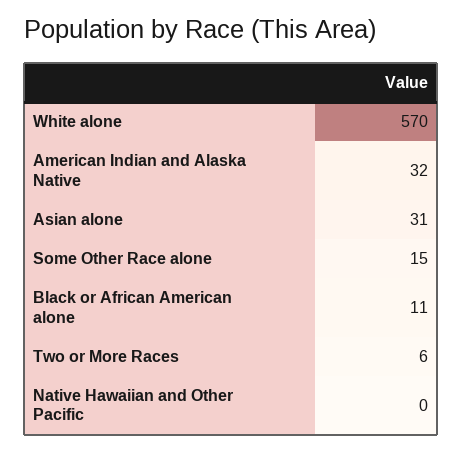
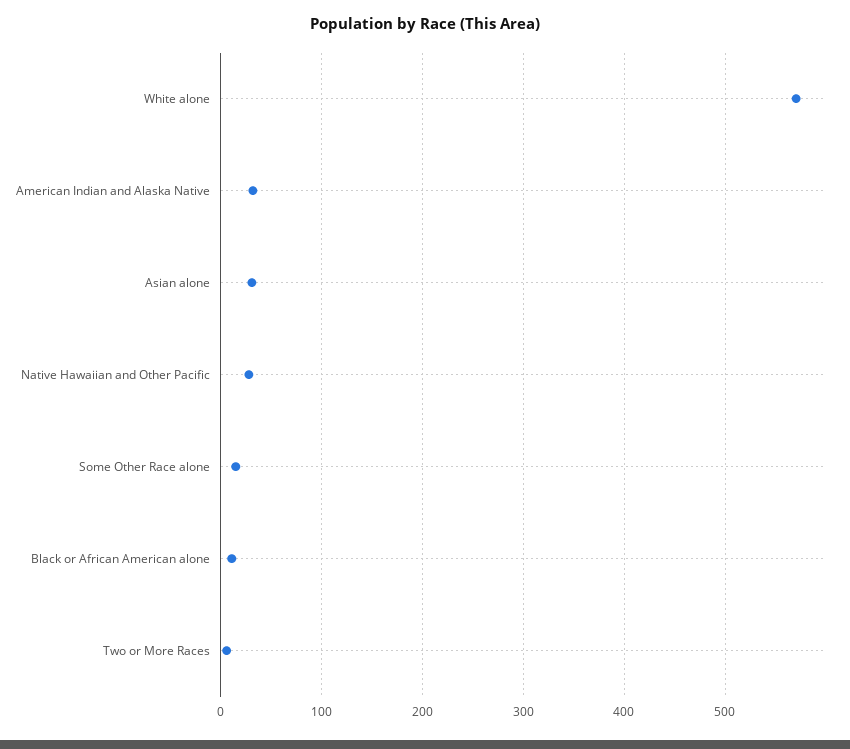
Native Hawaiian and Other Pacific: 0 -> 30

